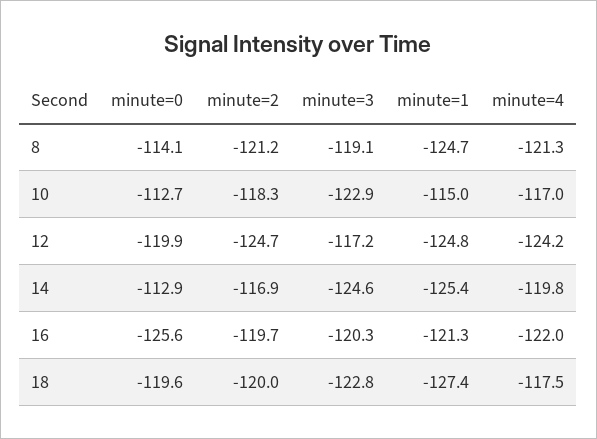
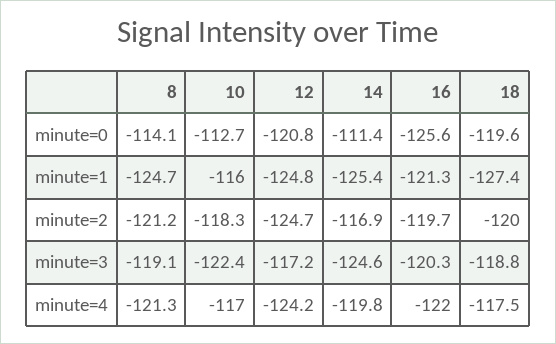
minute=3, 10: -122.9 -> -122.4
minute=1, 10: -115 -> -116
minute=0, 12: -119.9 -> -120.8
minute=0, 14: -112.9 -> -111.4
minute=3, 18: -122.8 -> -118.8

